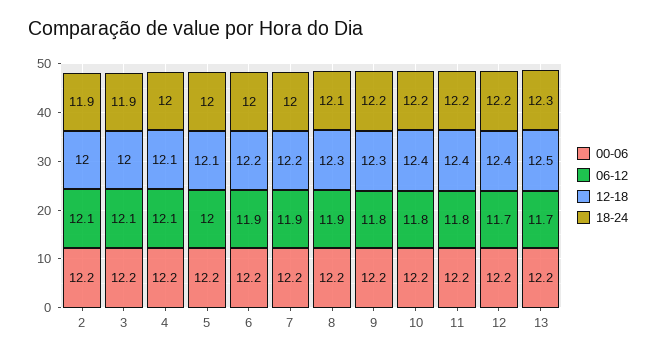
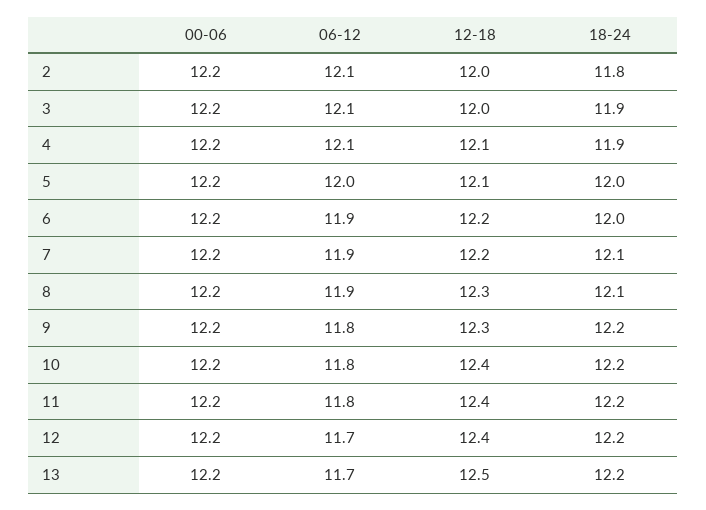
18-24, 2: 11.9 -> 11.8
18-24, 4: 12 -> 11.9
18-24, 7: 12 -> 12.1
18-24, 13: 12.3 -> 12.2

